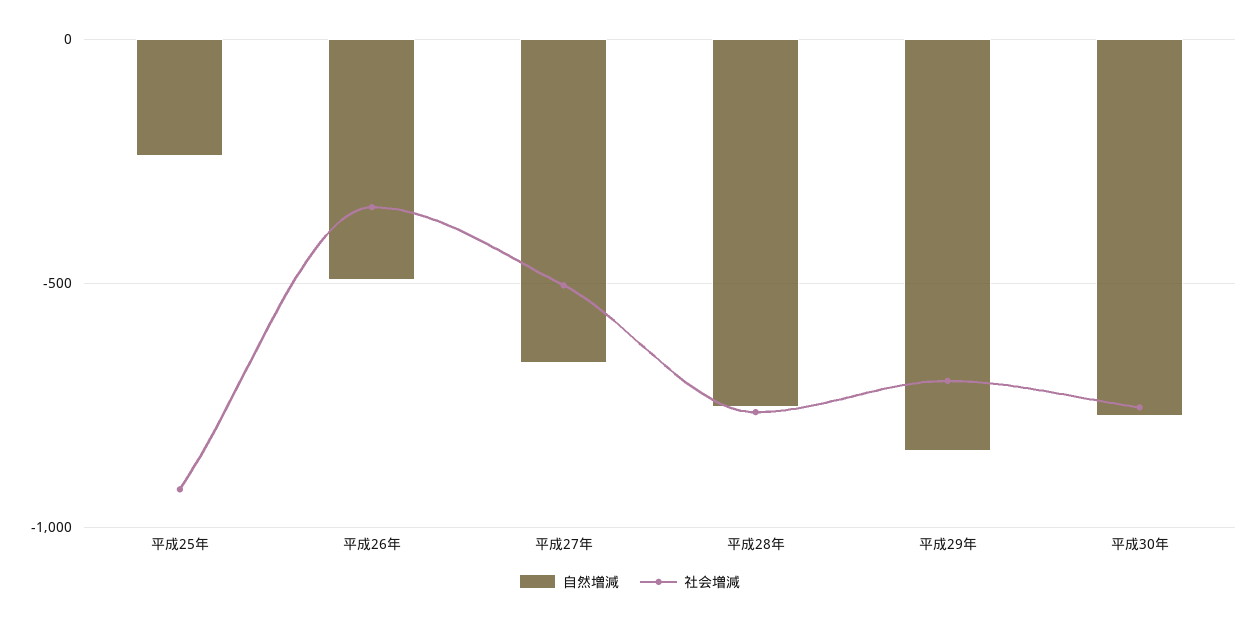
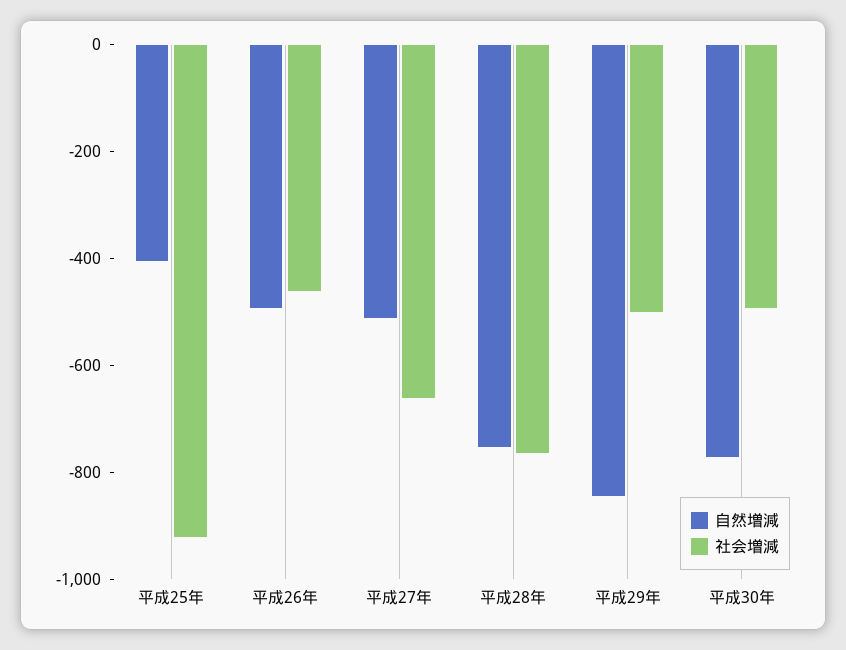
自然増減, 平成25年: -250 -> -400
社会増減, 平成26年: -350 -> -450
自然増減, 平成27年: -650 -> -500
社会増減, 平成27年: -500 -> -650
社会増減, 平成29年: -700 -> -500
社会増減, 平成30年: -750 -> -500

